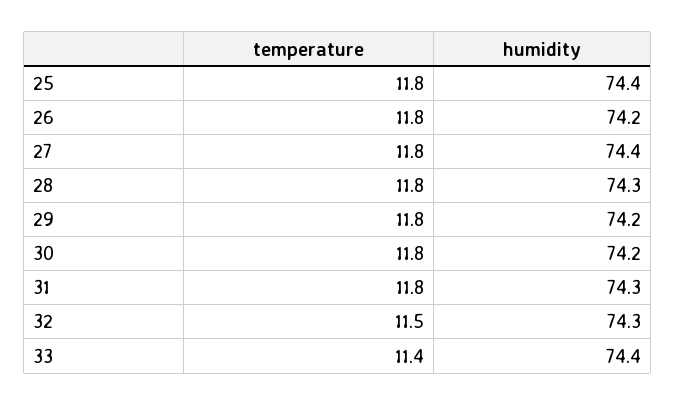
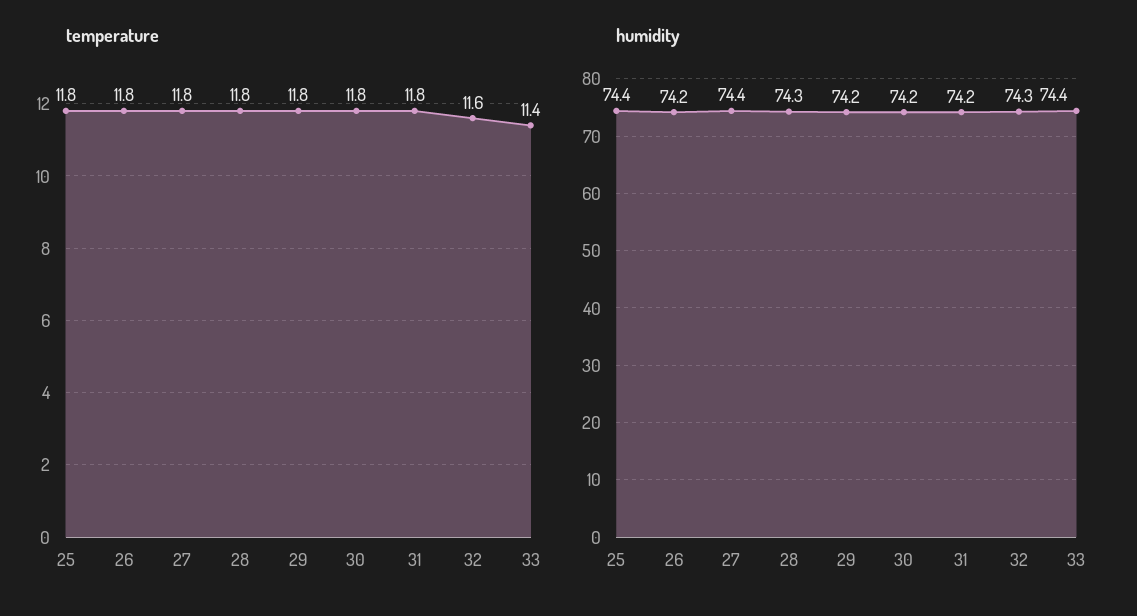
humidity, 31: 74.3 -> 74.2
temperature, 32: 11.5 -> 11.6

